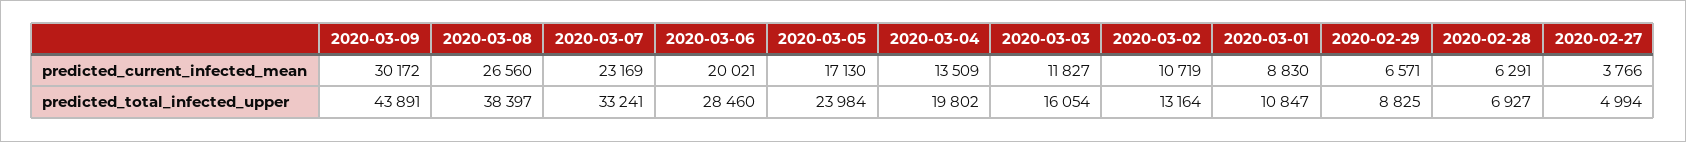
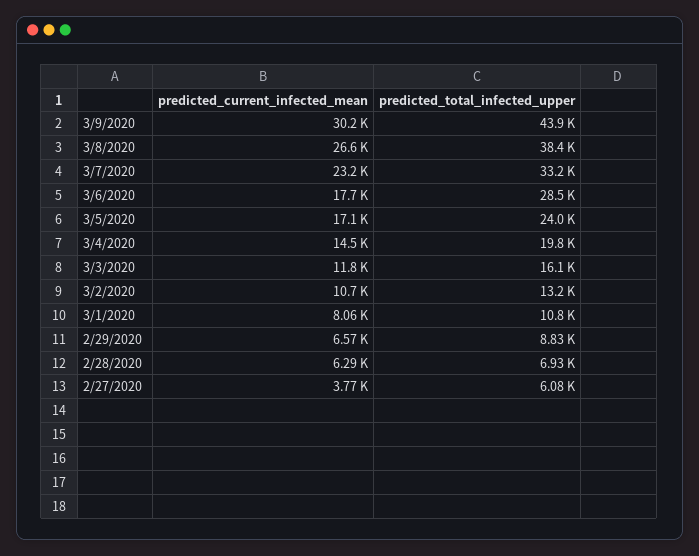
2020-03-06, predicted_current_infected_mean: 20021 -> 17700
2020-03-04, predicted_current_infected_mean: 13509 -> 14500
2020-03-01, predicted_current_infected_mean: 8830 -> 8060
2020-02-27, predicted_total_infected_upper: 4994 -> 6080

